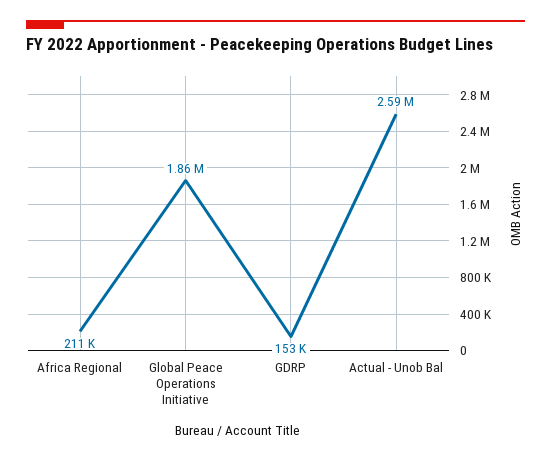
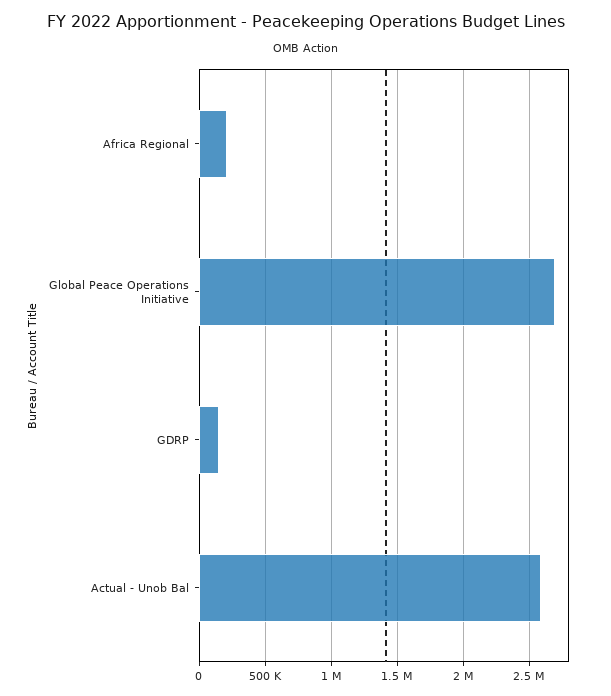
Global Peace Operations Initiative: 1860000 -> 2700000

